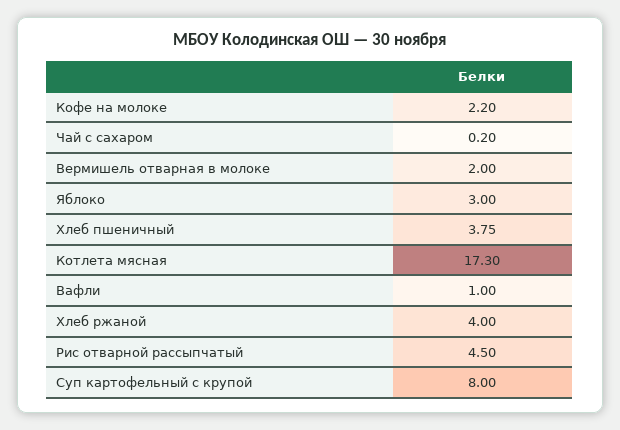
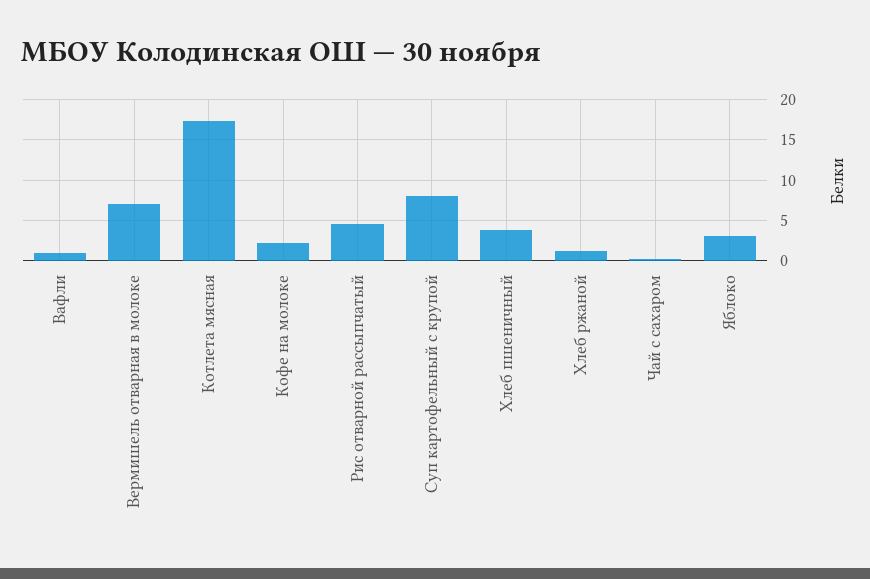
Вермишель отварная в молоке: 2 -> 7
Хлеб ржаной: 4 -> 1

